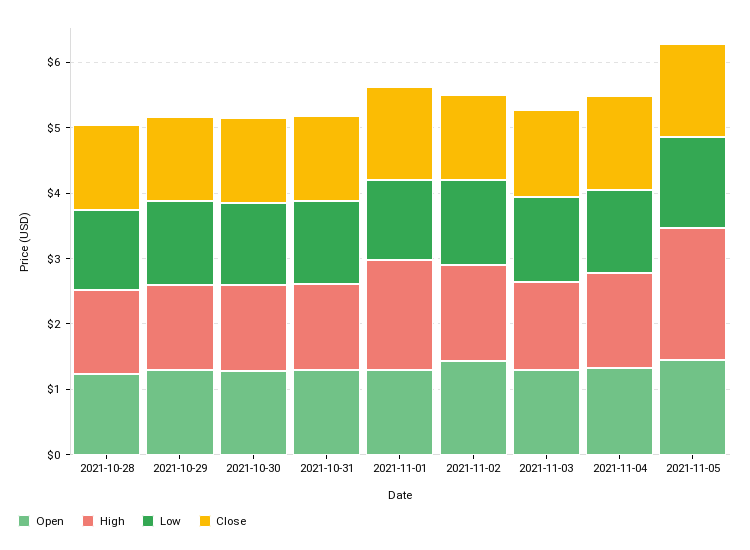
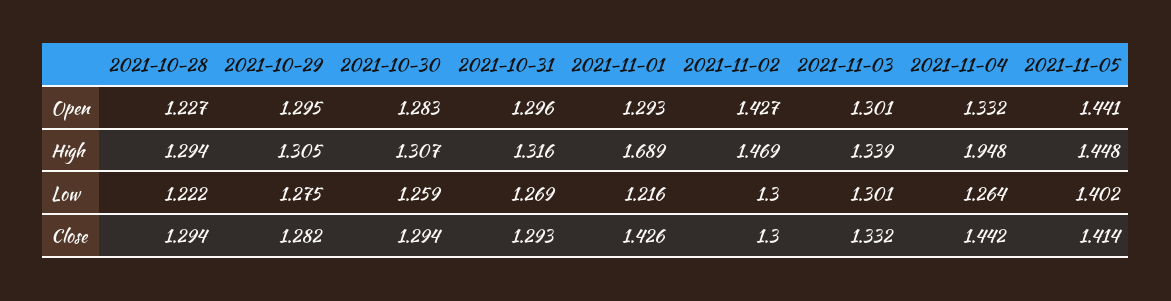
High, 2021-11-04: 1.4 -> 1.948
High, 2021-11-05: 2 -> 1.448

